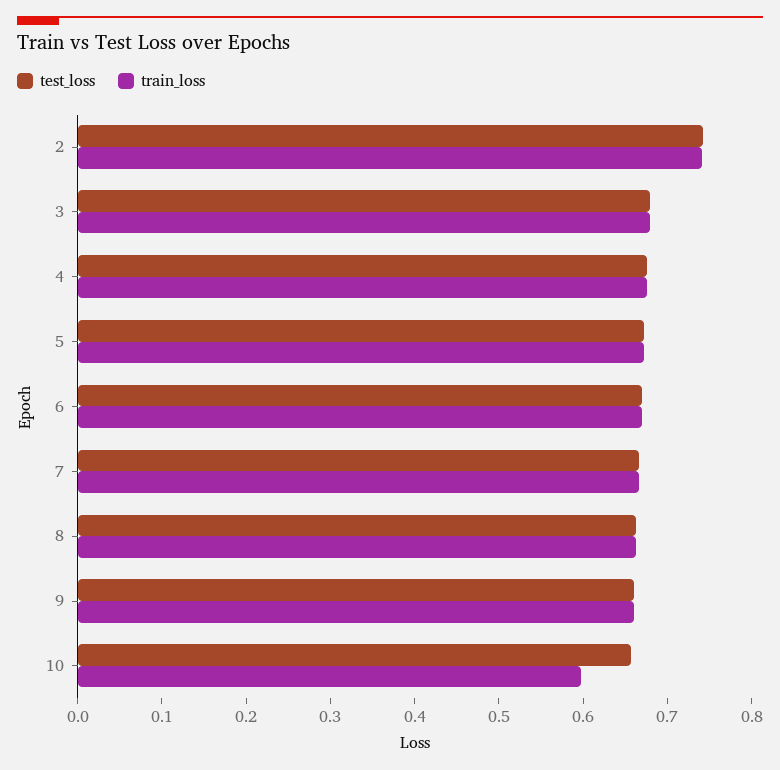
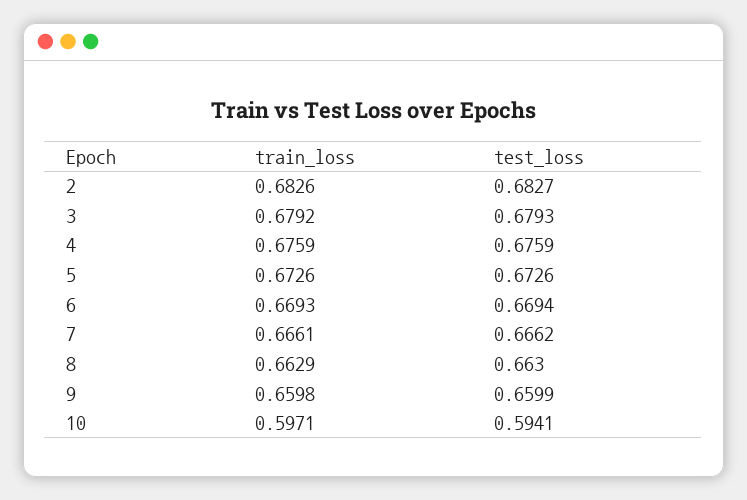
test_loss, 2: 0.74 -> 0.6827
train_loss, 2: 0.74 -> 0.6826
test_loss, 10: 0.66 -> 0.5941

